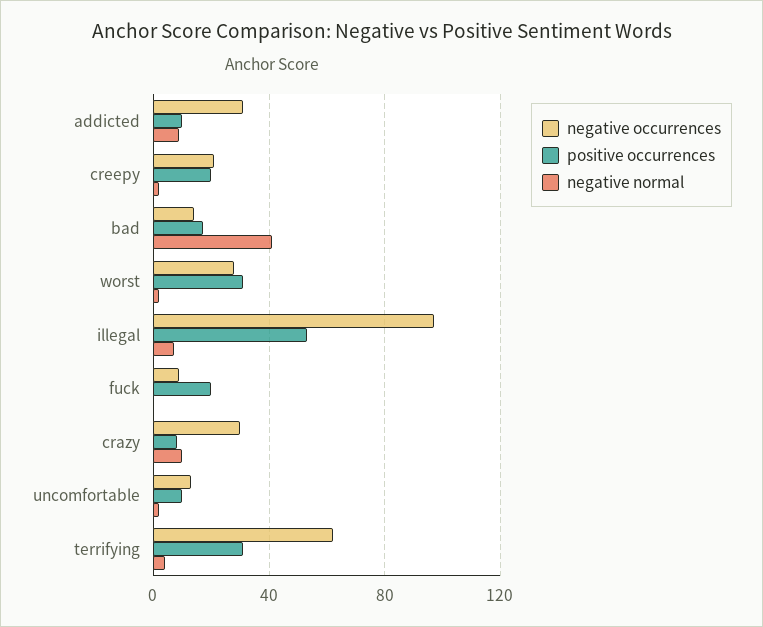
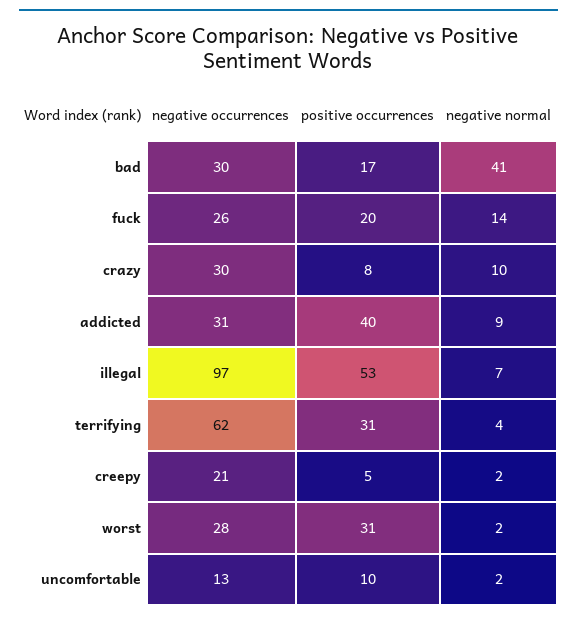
positive occurrences, addicted: 10 -> 40
positive occurrences, creepy: 20 -> 5
negative occurrences, bad: 15 -> 30
negative occurrences, fuck: 10 -> 26
negative normal, fuck: 0 -> 14

